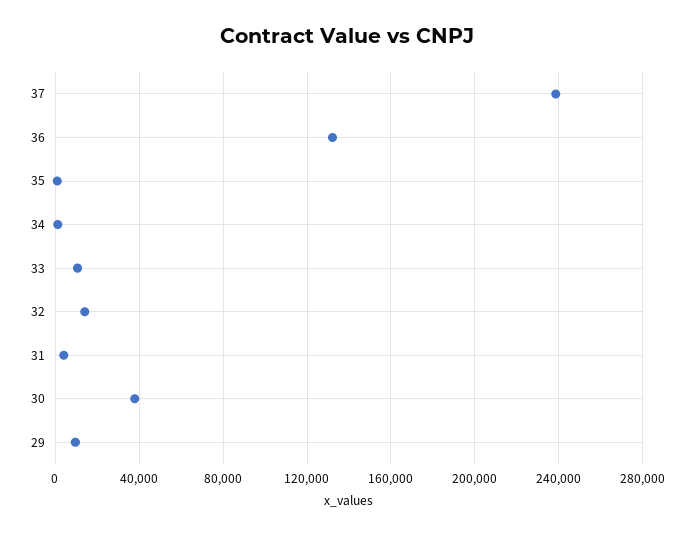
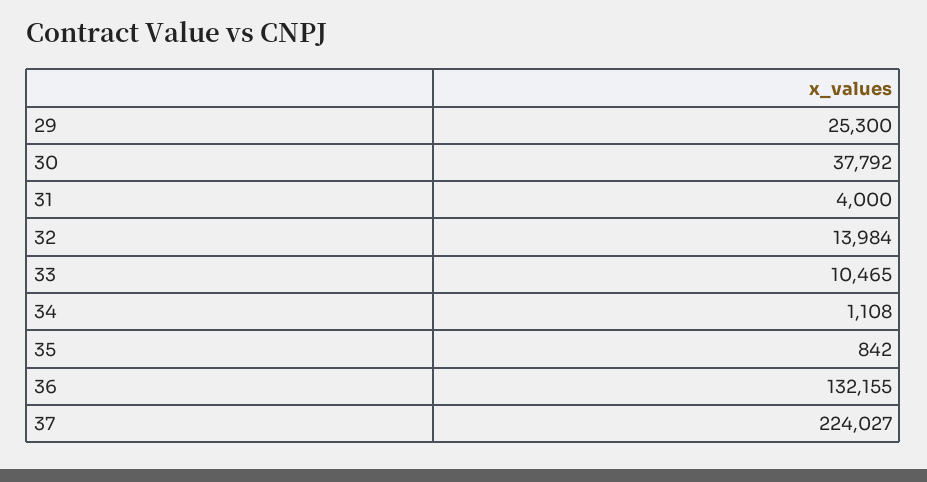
37: 240000 -> 224027
29: 10000 -> 25300

